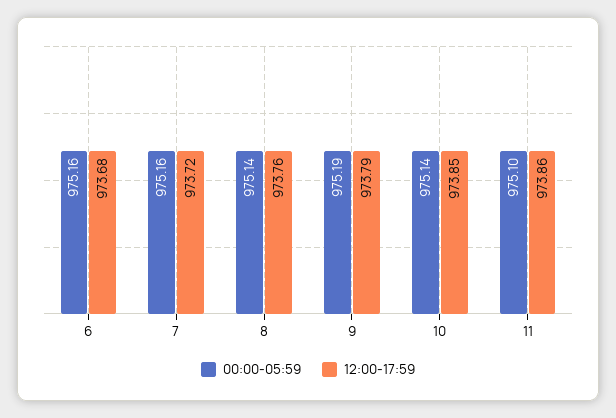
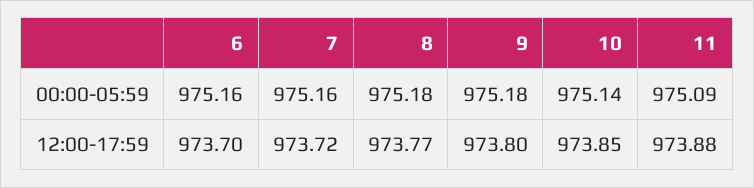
12:00-17:59, 6: 973.68 -> 973.7
00:00-05:59, 8: 975.14 -> 975.18
12:00-17:59, 8: 973.76 -> 973.77
00:00-05:59, 9: 975.19 -> 975.18
12:00-17:59, 9: 973.79 -> 973.8
00:00-05:59, 11: 975.1 -> 975.09
12:00-17:59, 11: 973.86 -> 973.88

